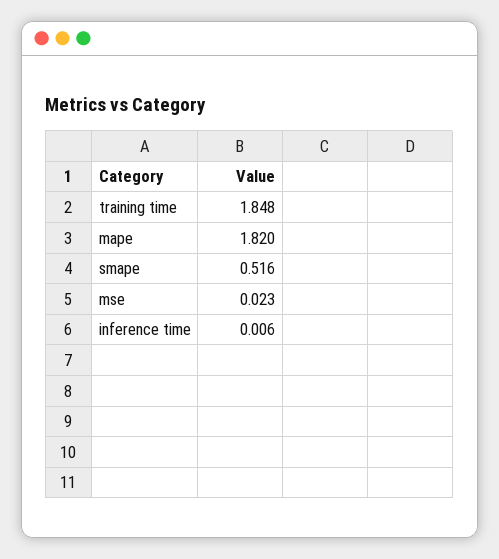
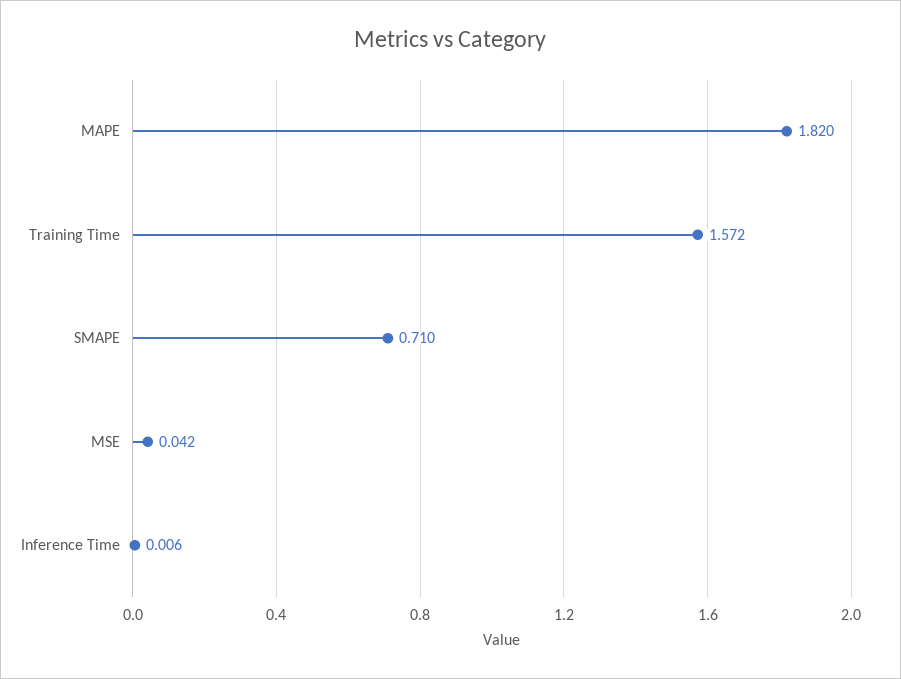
training time: 1.848 -> 1.572
smape: 0.516 -> 0.71
mse: 0.023 -> 0.042

